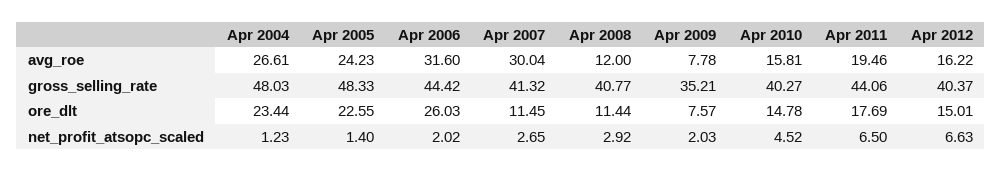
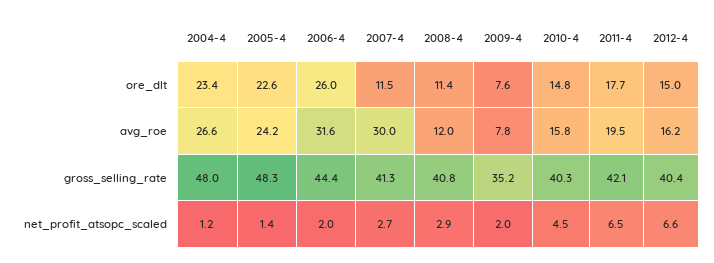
Apr 2011, gross_selling_rate: 44.06 -> 42.1

